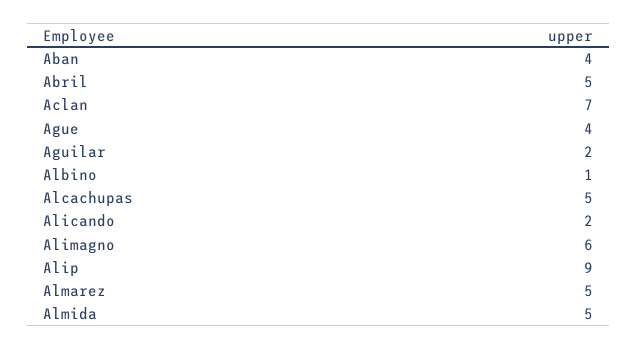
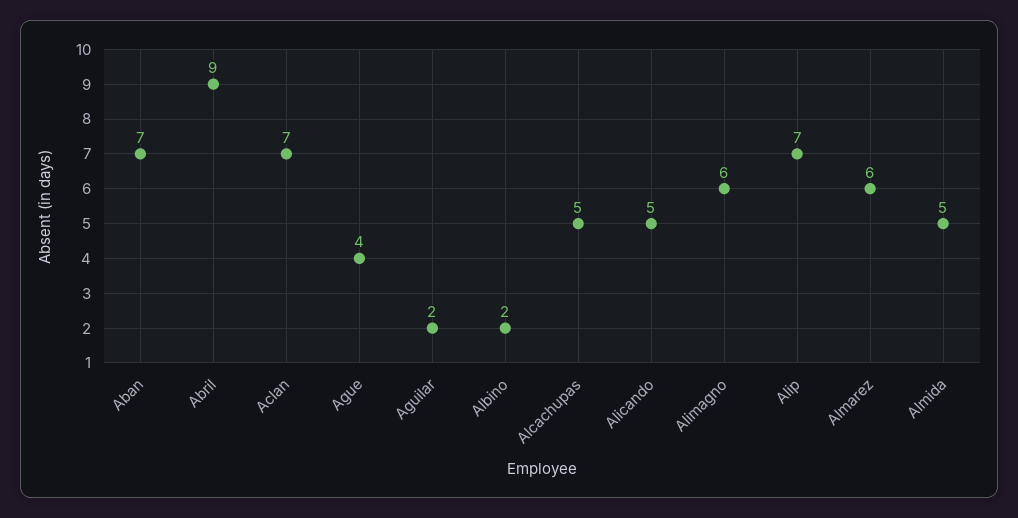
Aban: 4 -> 7
Abril: 5 -> 9
Albino: 1 -> 2
Alicando: 2 -> 5
Alip: 9 -> 7
Almarez: 5 -> 6

